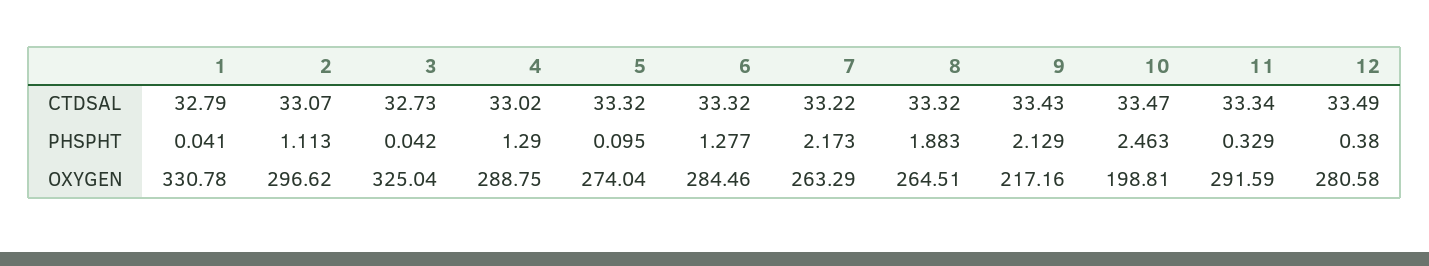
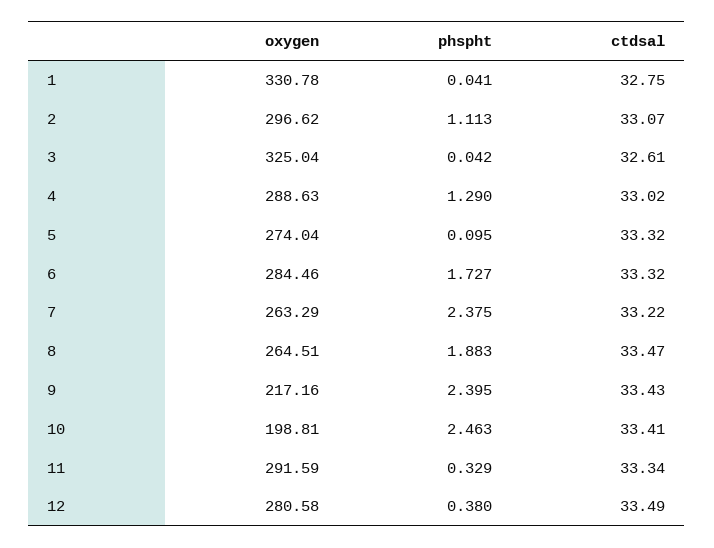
1, CTDSAL: 32.79 -> 32.75
3, CTDSAL: 32.73 -> 32.61
8, CTDSAL: 33.32 -> 33.47
10, CTDSAL: 33.47 -> 33.41
6, PHSPHT: 1.277 -> 1.727
7, PHSPHT: 2.173 -> 2.375
9, PHSPHT: 2.129 -> 2.395
4, OXYGEN: 288.75 -> 288.63

